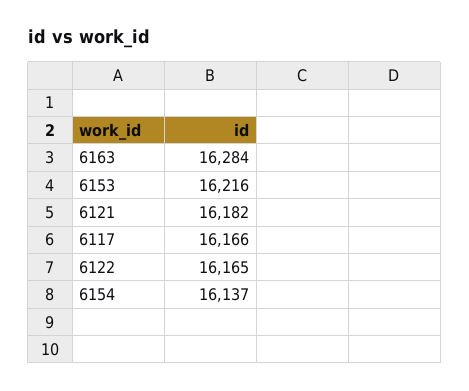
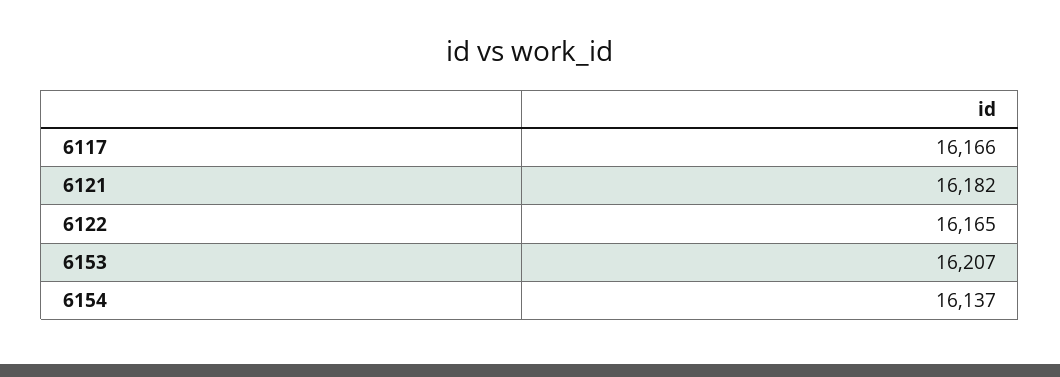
6163: 16284 -> none
6153: 16216 -> 16207

